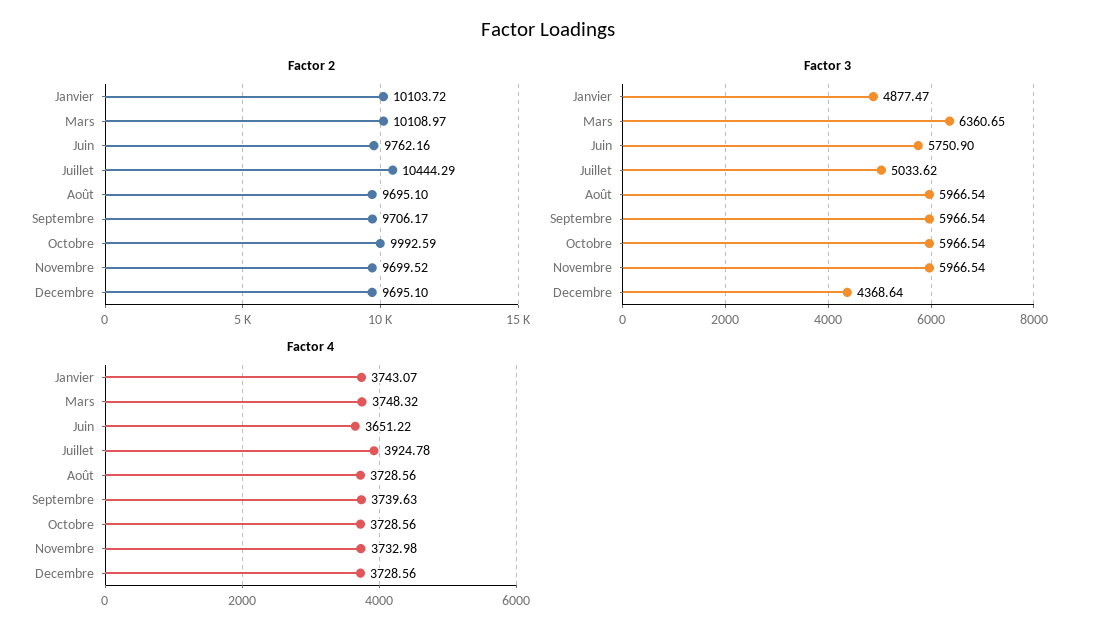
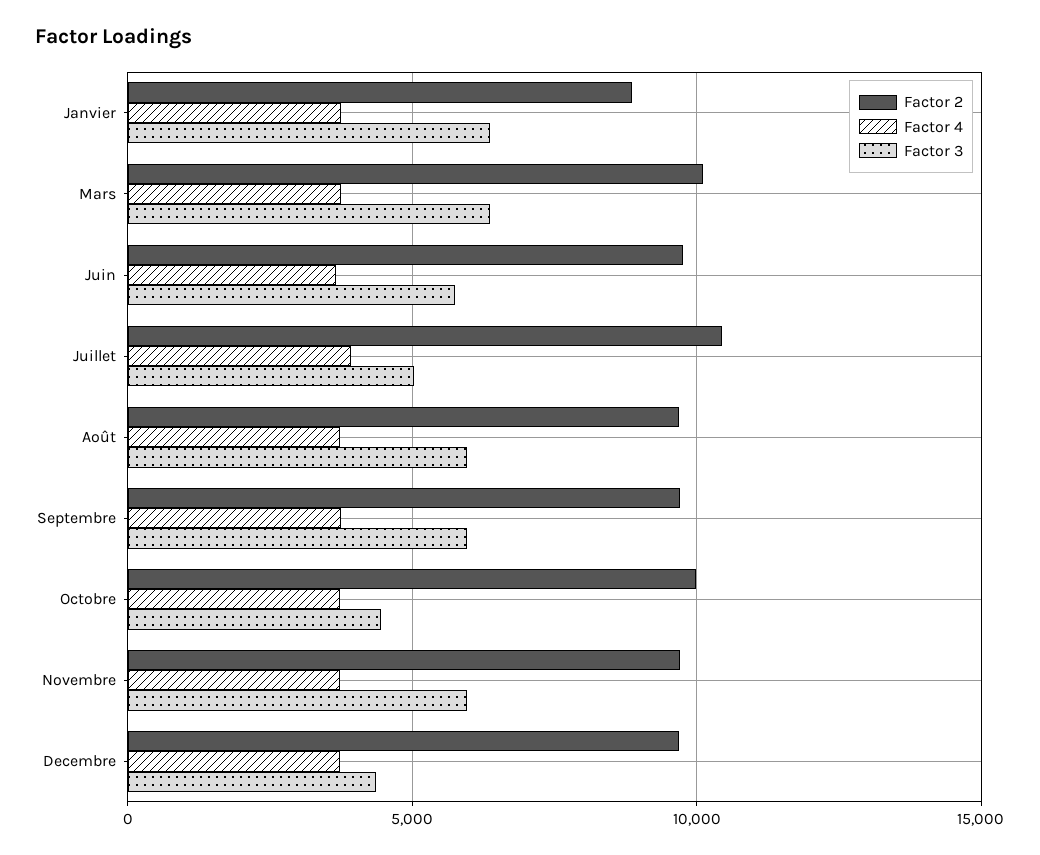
Factor 2, Janvier: 10103.72 -> 9000
Factor 3, Janvier: 4877.47 -> 6500
Factor 3, Octobre: 5966.54 -> 4500

